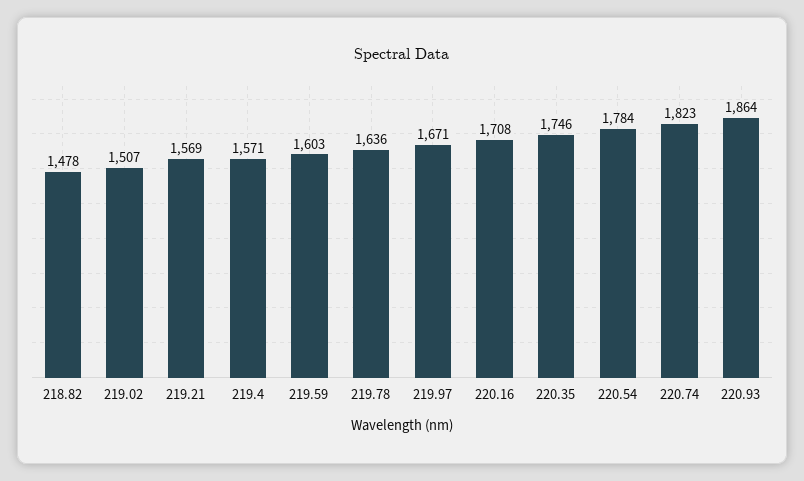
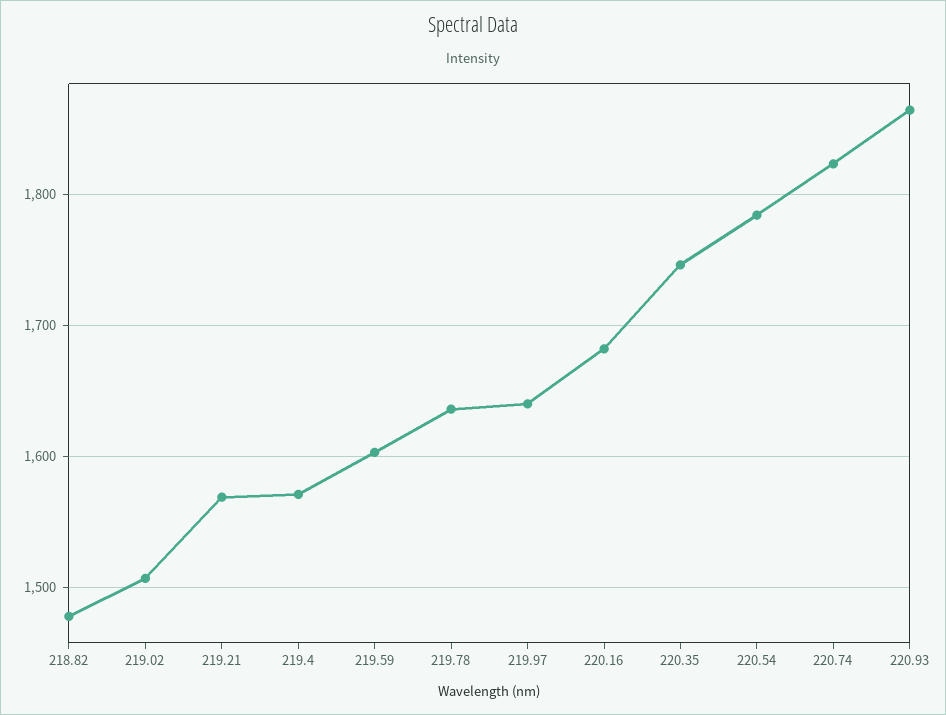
219.97: 1671 -> 1640
220.16: 1708 -> 1680

